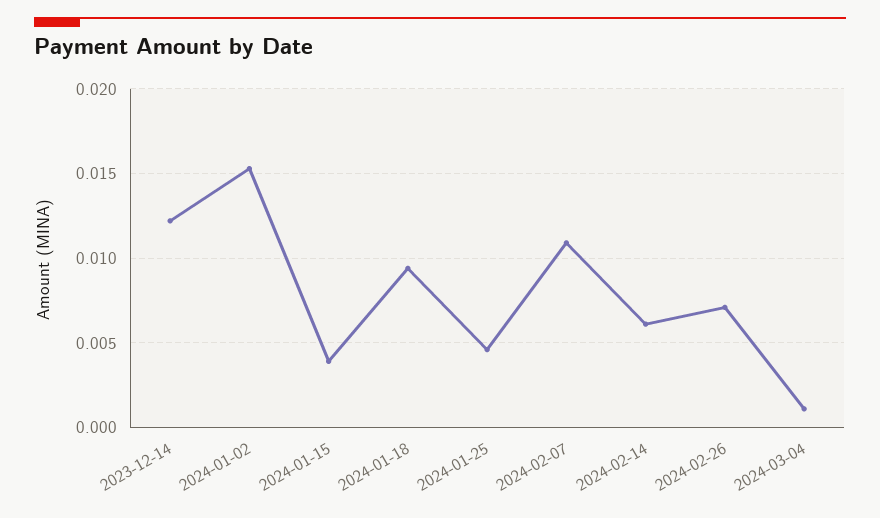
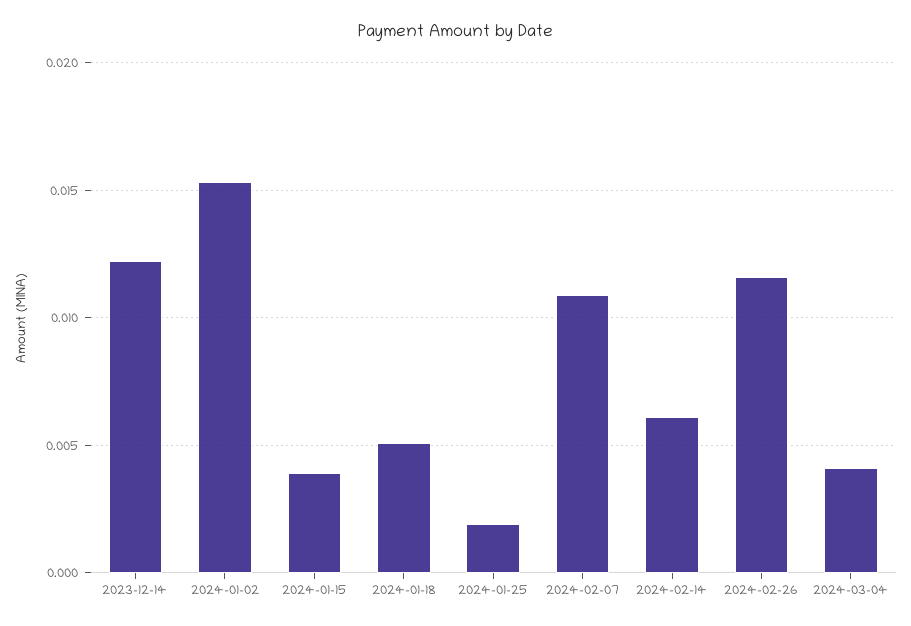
2024-01-18: 0.0095 -> 0.005
2024-01-25: 0.0045 -> 0.002
2024-02-26: 0.007 -> 0.0115
2024-03-04: 0.001 -> 0.004

